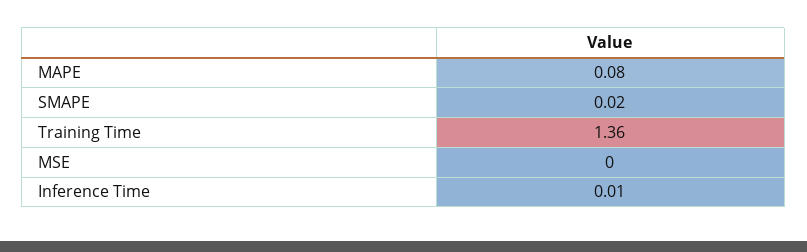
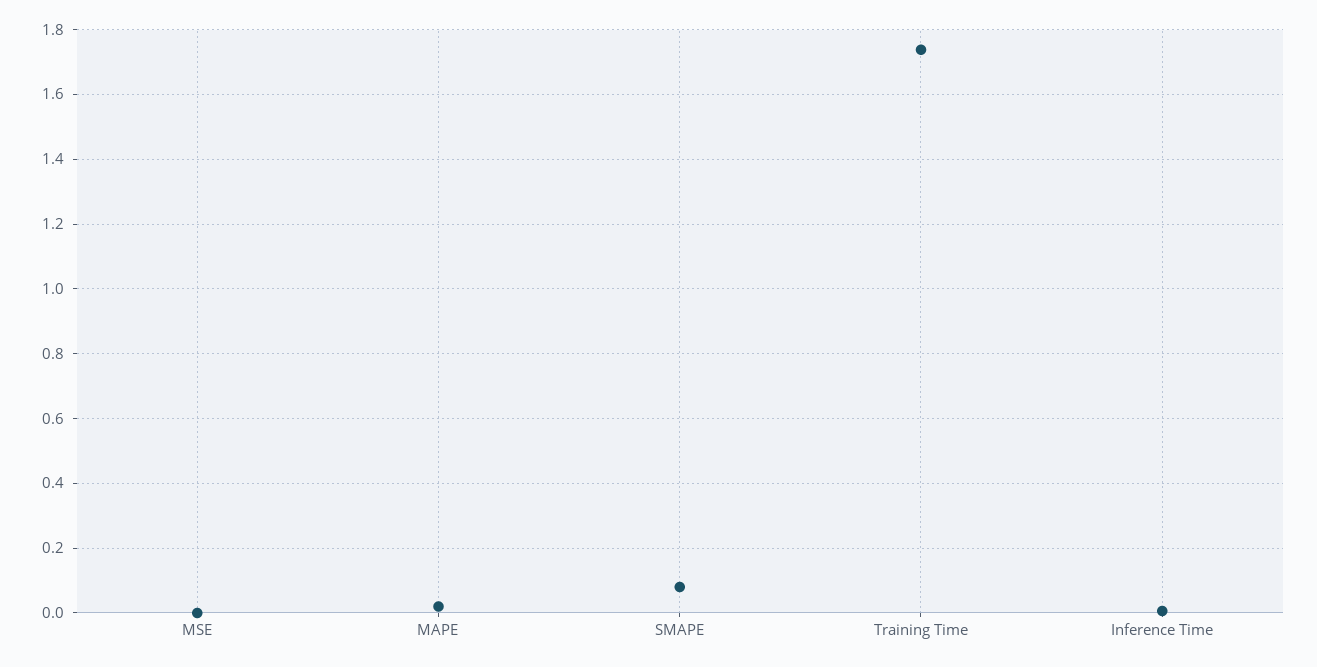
MAPE: 0.08 -> 0.02
SMAPE: 0.02 -> 0.08
Training Time: 1.36 -> 1.74

